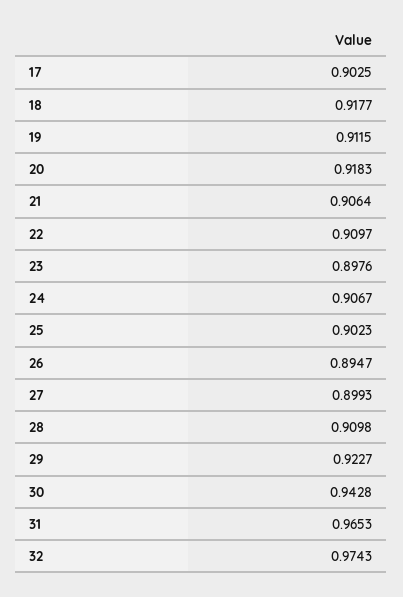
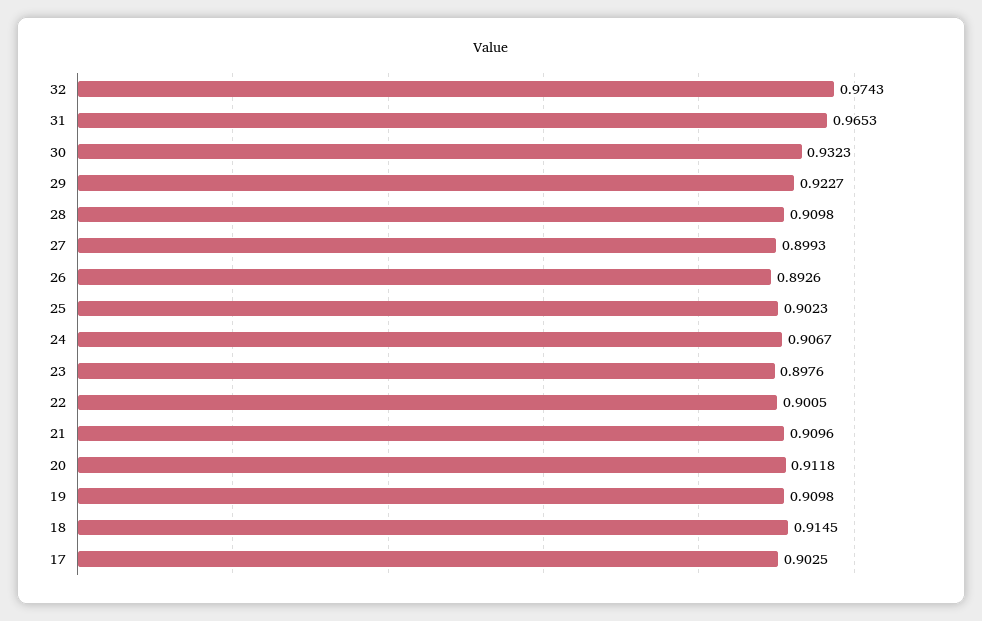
18: 0.9177 -> 0.9145
19: 0.9115 -> 0.9098
20: 0.9183 -> 0.9118
21: 0.9064 -> 0.9096
22: 0.9097 -> 0.9005
26: 0.8947 -> 0.8926
30: 0.9428 -> 0.9323

